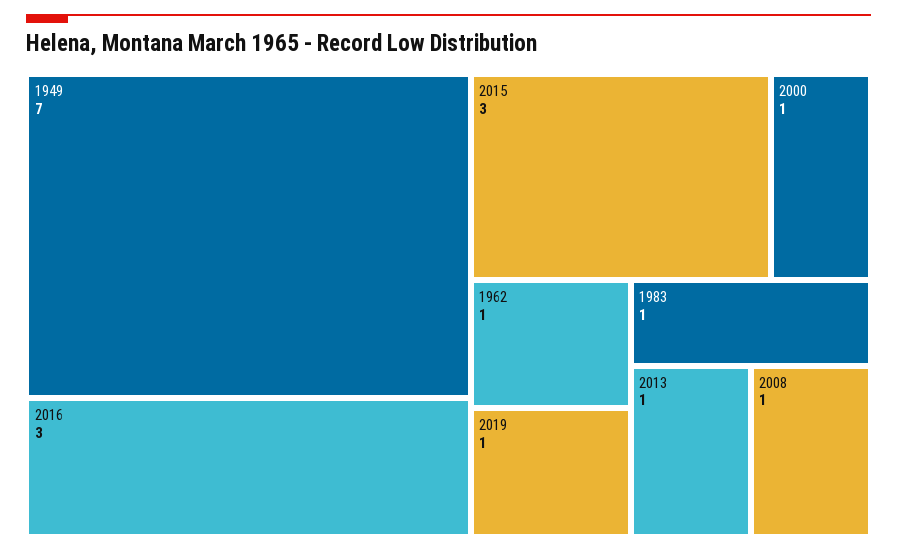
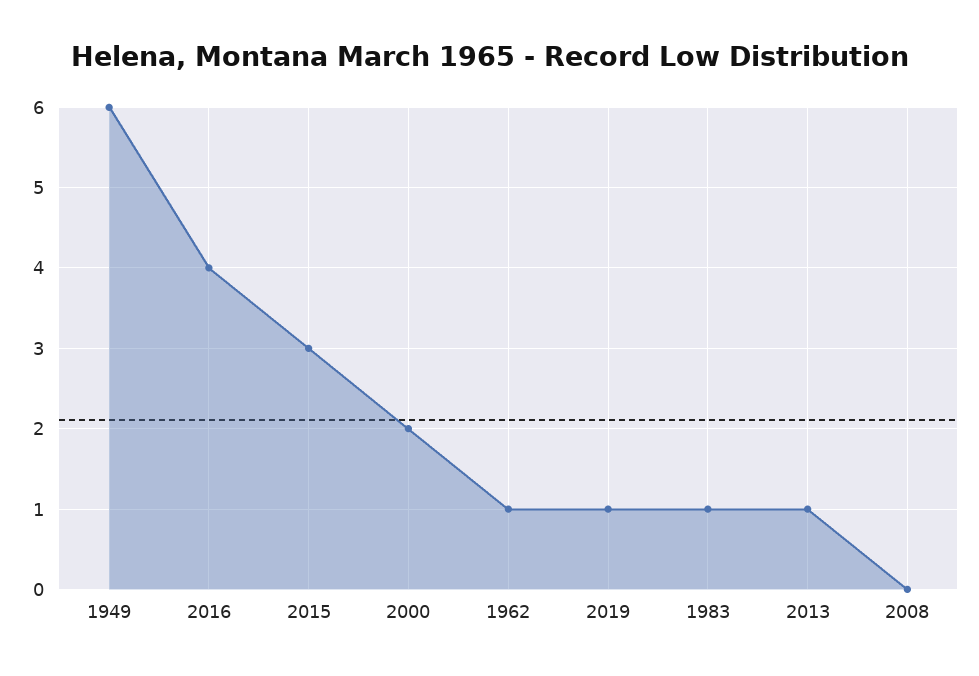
1949: 7 -> 6
2016: 3 -> 4
2000: 1 -> 2
2008: 1 -> 0

